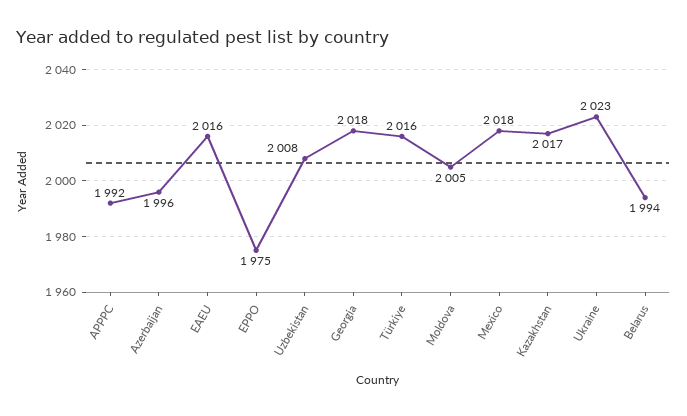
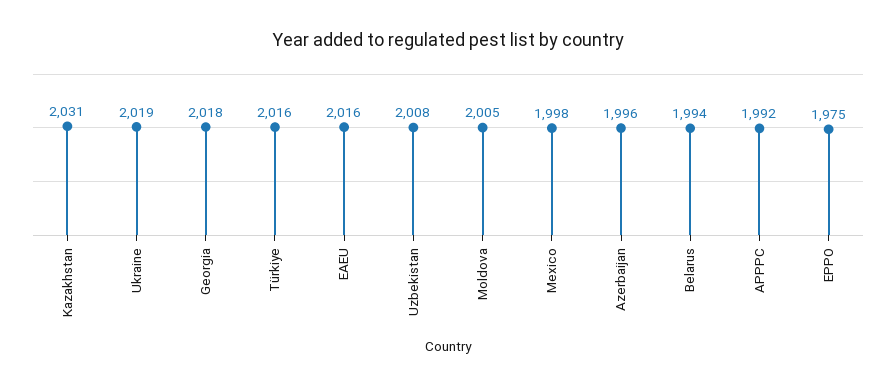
Mexico: 2018 -> 1998
Kazakhstan: 2017 -> 2031
Ukraine: 2023 -> 2019

